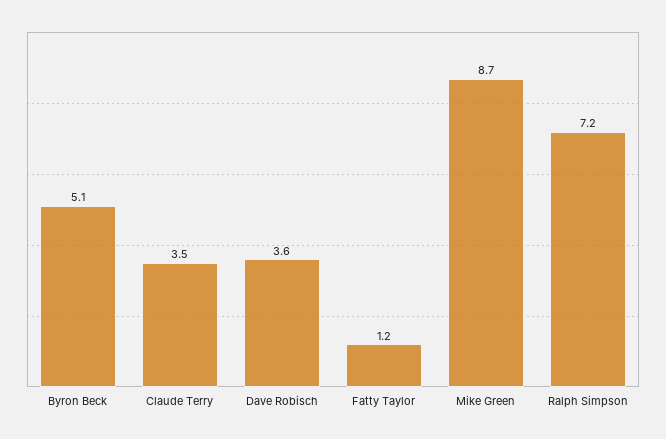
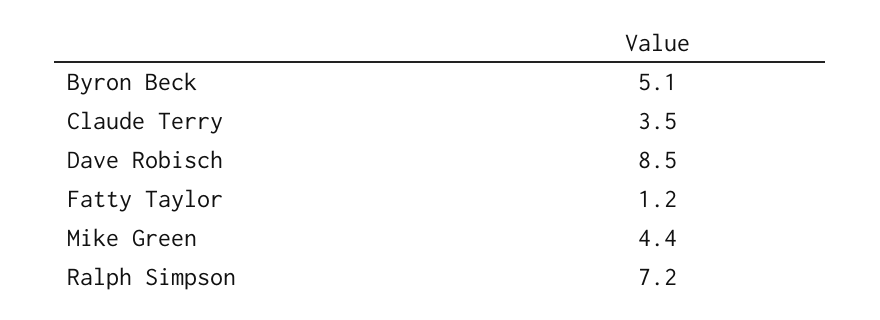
Dave Robisch: 3.6 -> 8.5
Mike Green: 8.7 -> 4.4

